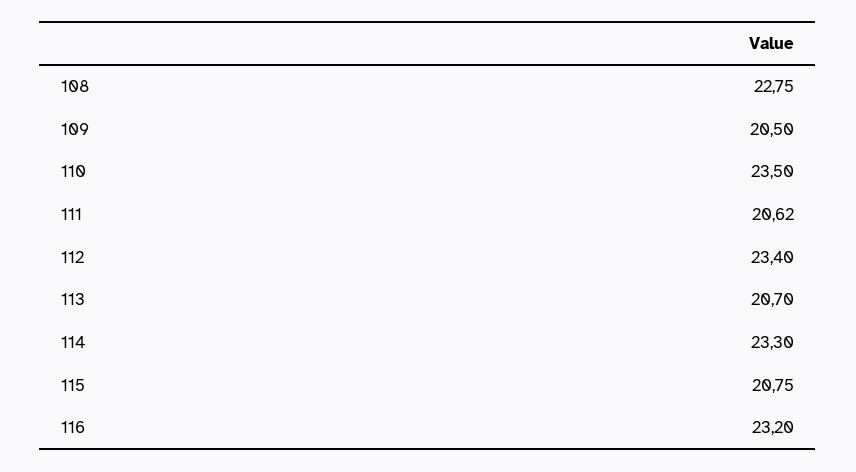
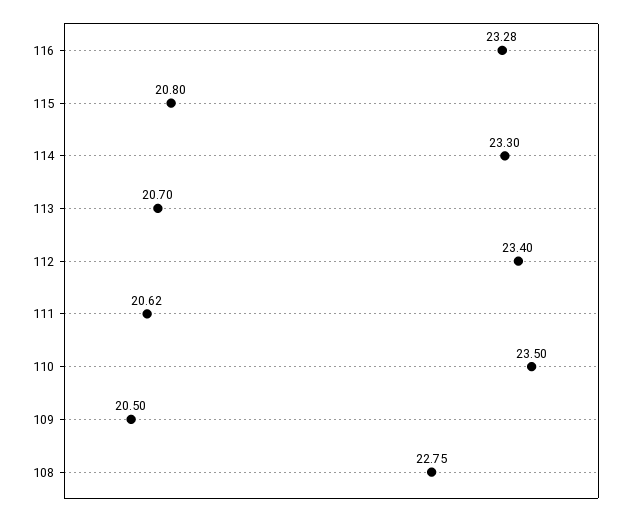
115: 20.75 -> 20.8
116: 23.2 -> 23.28

